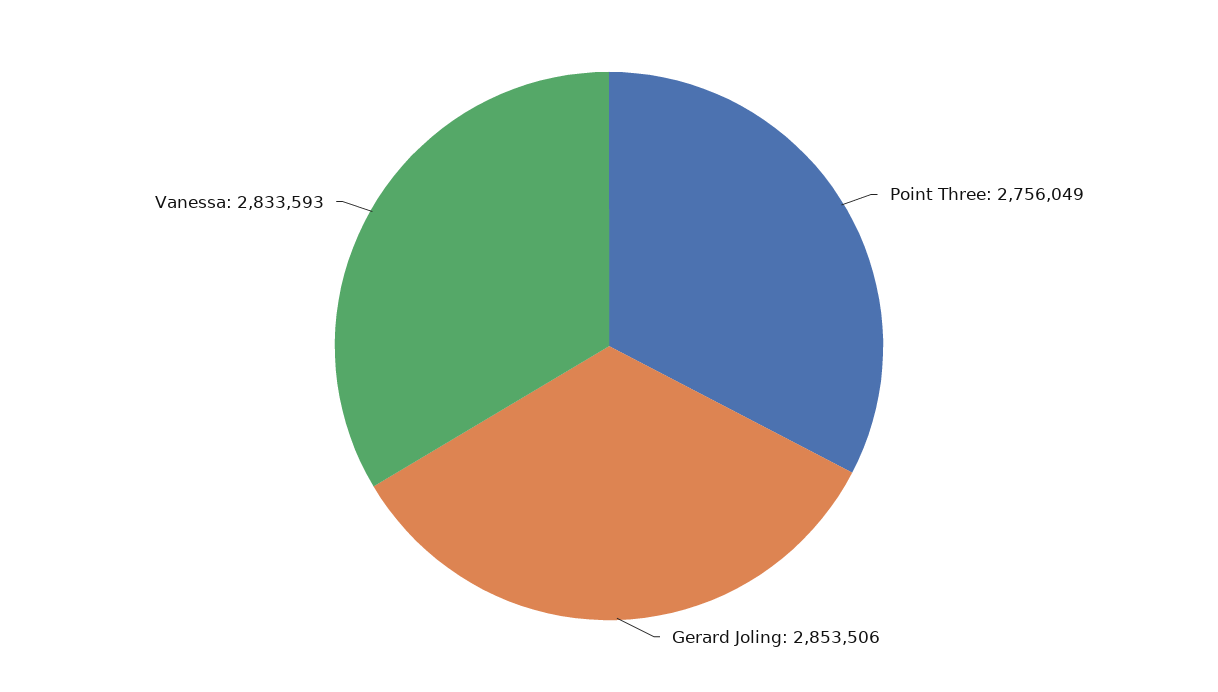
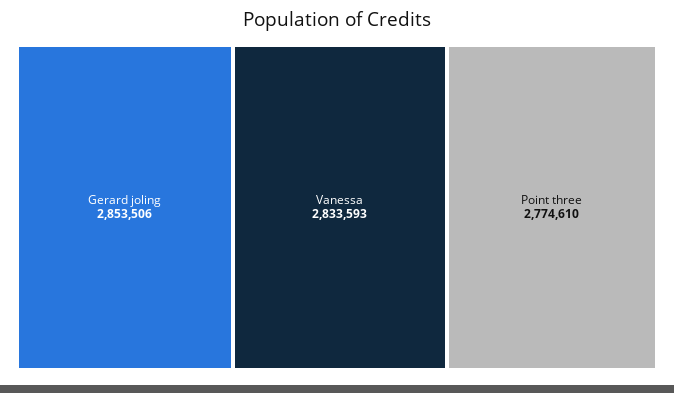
Point Three: 2756049 -> 2774610

